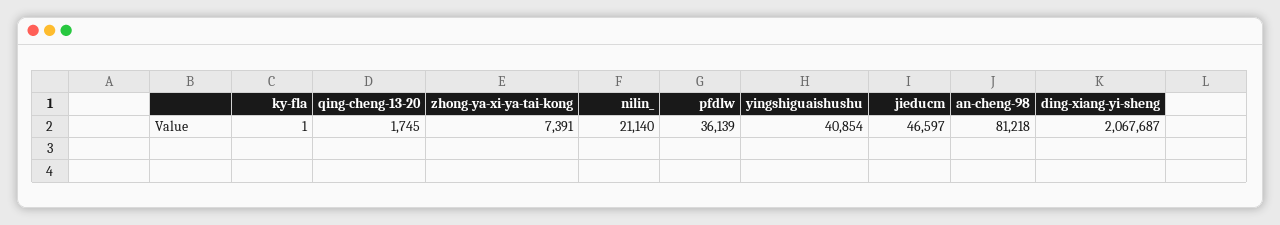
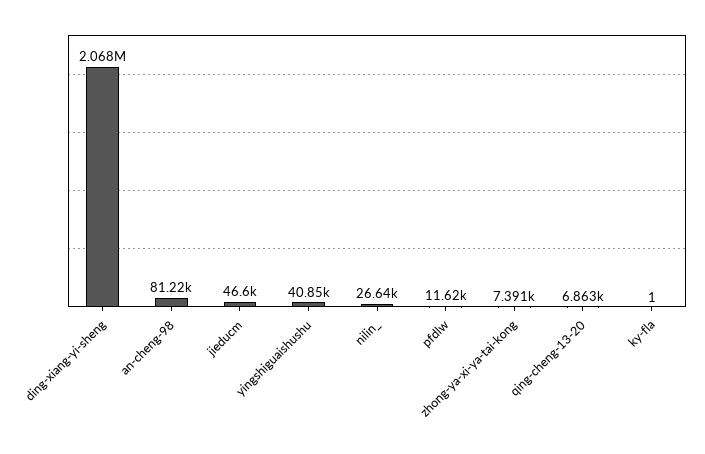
qing-cheng-13-20: 1745 -> 6863
nilin_: 21140 -> 26640
pfdlw: 36139 -> 11620

